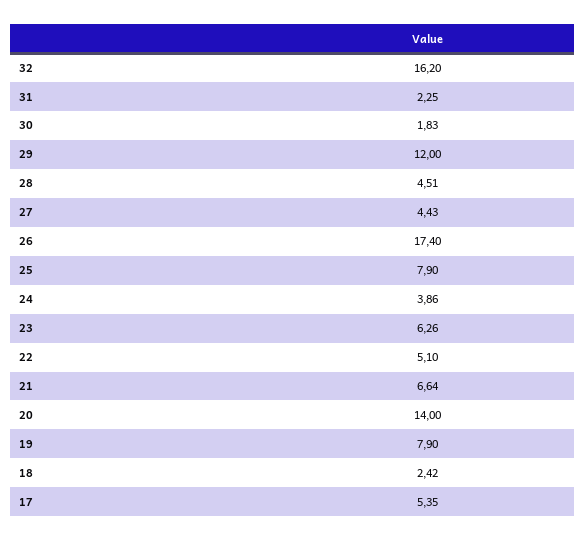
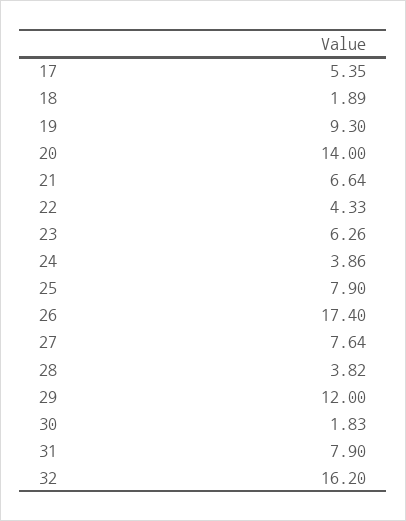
31: 2.25 -> 7.9
28: 4.51 -> 3.82
27: 4.43 -> 7.64
22: 5.1 -> 4.33
19: 7.9 -> 9.3
18: 2.42 -> 1.89

